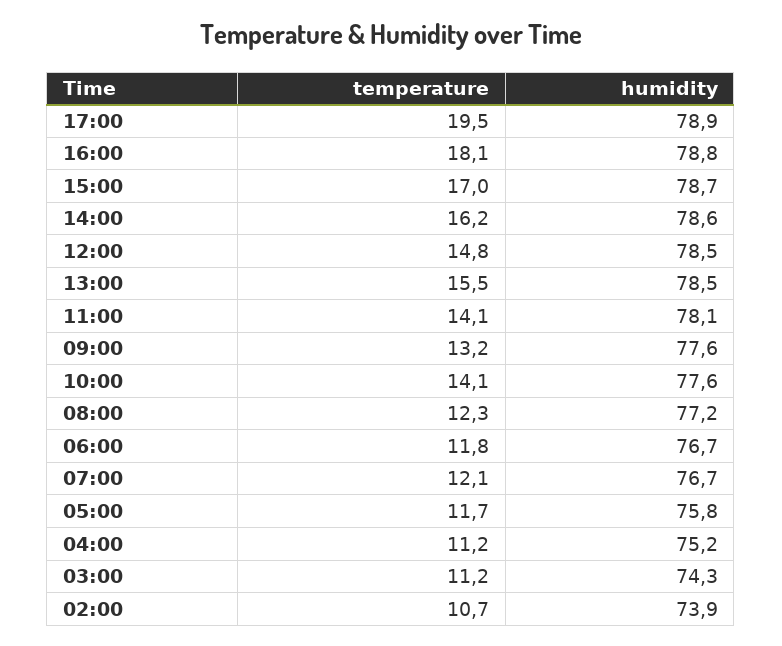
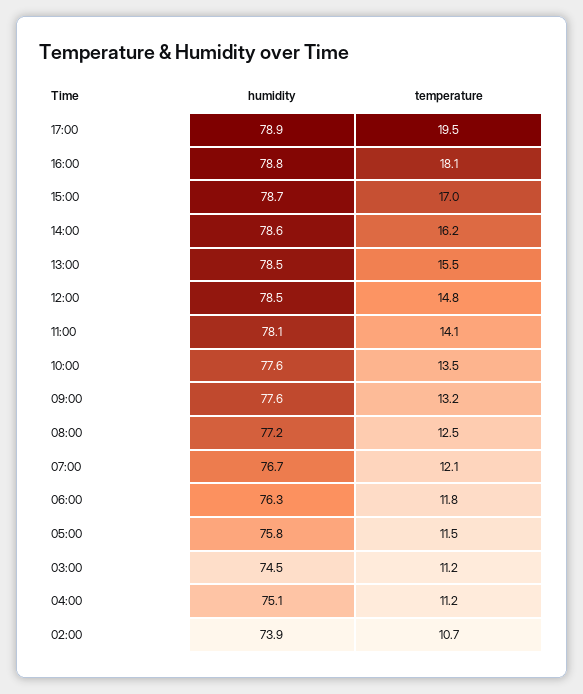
temperature, 10:00: 14.1 -> 13.5
temperature, 08:00: 12.3 -> 12.5
humidity, 06:00: 76.7 -> 76.3
temperature, 05:00: 11.7 -> 11.5
humidity, 04:00: 75.2 -> 75.1
humidity, 03:00: 74.3 -> 74.5

